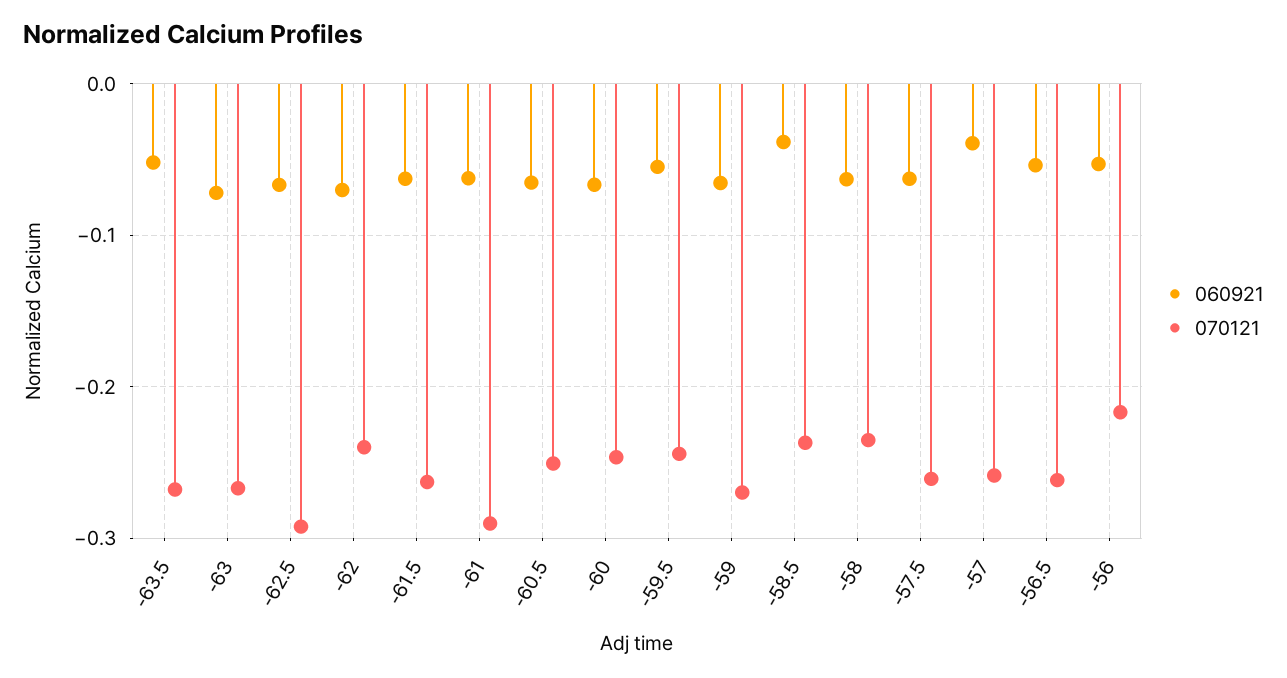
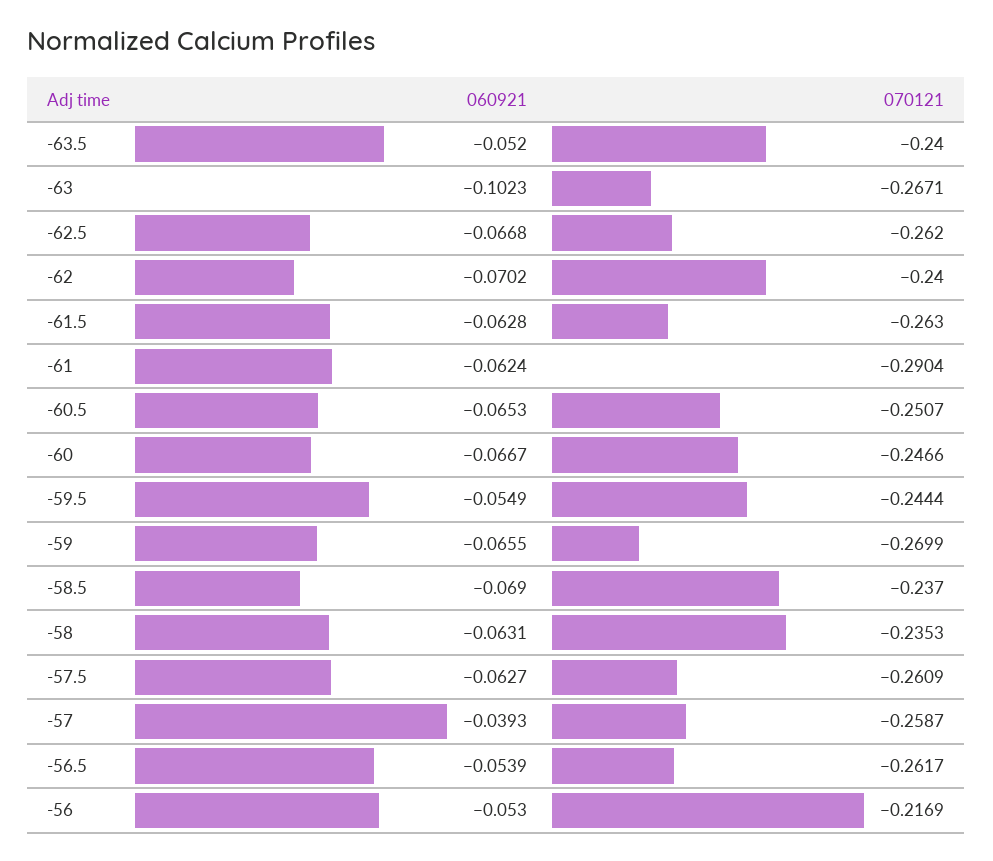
070121, -63.5: -0.27 -> -0.24
060921, -63: -0.07 -> -0.1023
070121, -62.5: -0.29 -> -0.262
060921, -58.5: -0.04 -> -0.069

